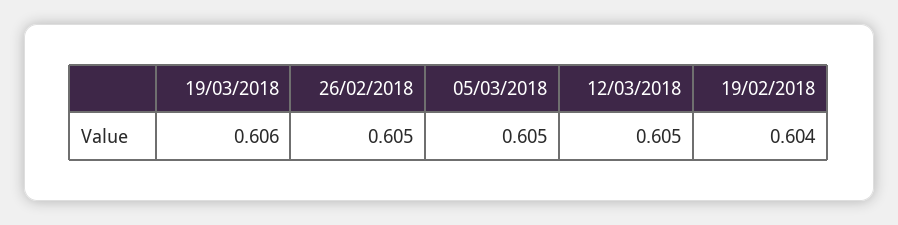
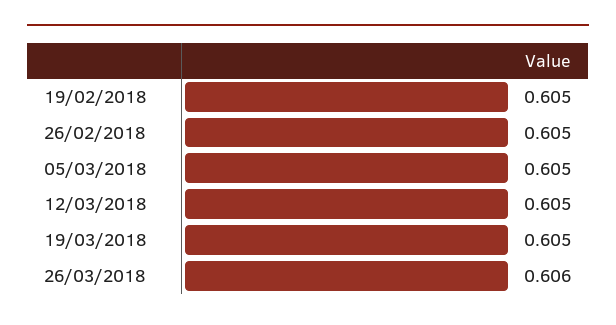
19/03/2018: 0.606 -> 0.605
19/02/2018: 0.604 -> 0.605
26/03/2018: none -> 0.606

